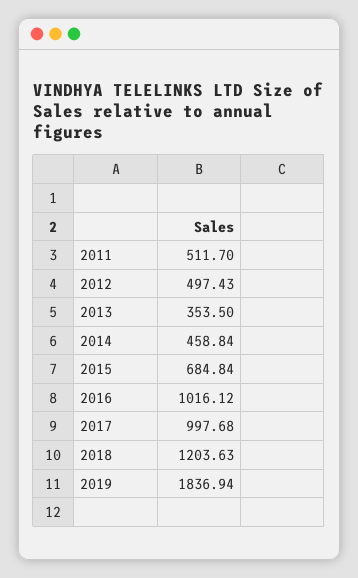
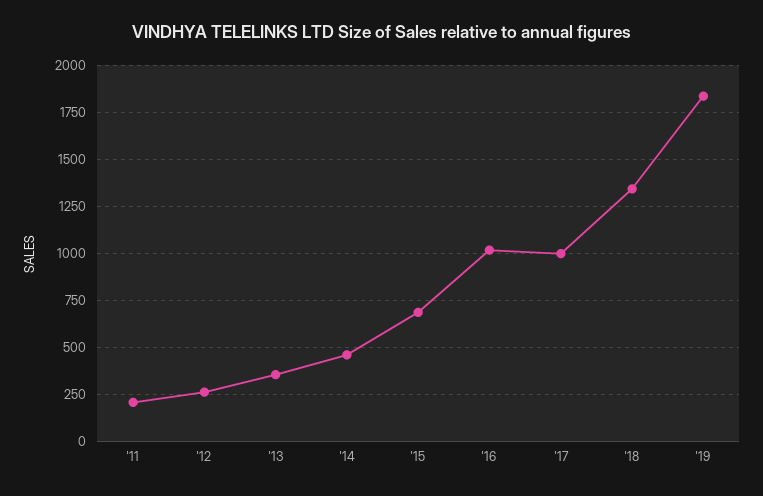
2011: 511.7 -> 200
2012: 497.43 -> 250
2018: 1203.63 -> 1350

